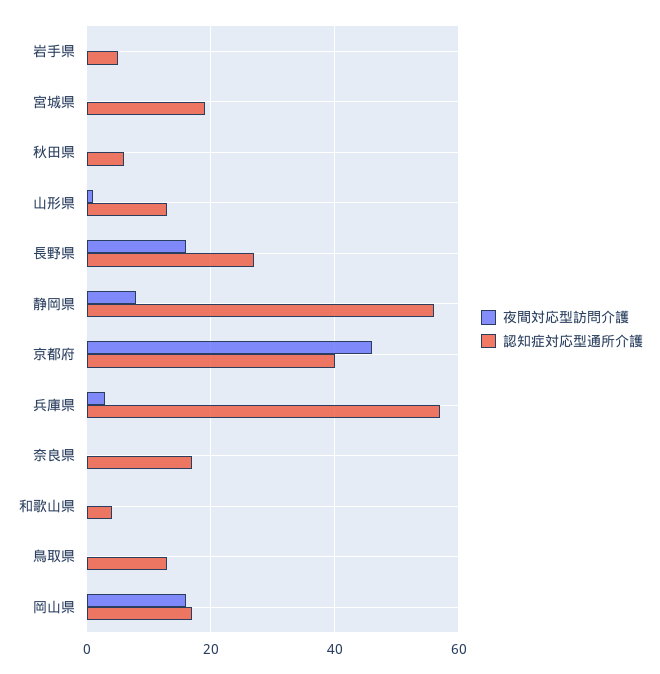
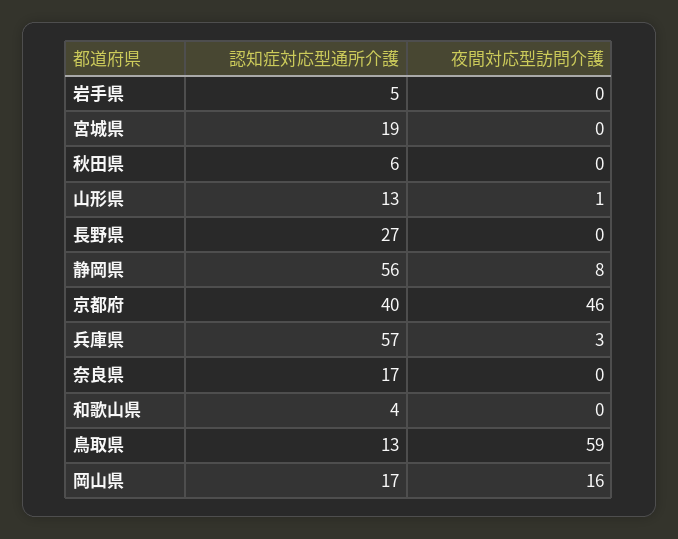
夜間対応型訪問介護, 長野県: 15 -> 0
夜間対応型訪問介護, 鳥取県: 0 -> 59

